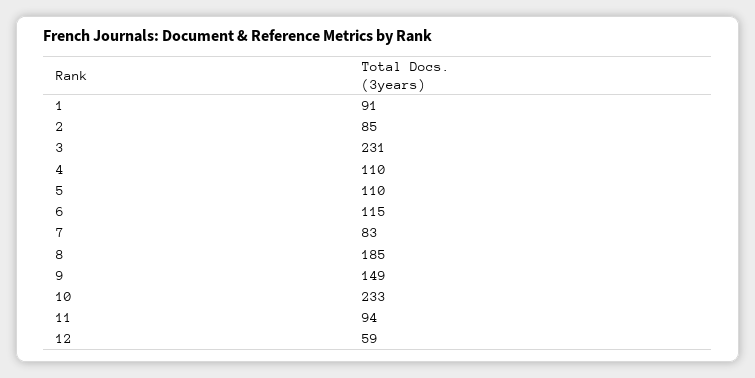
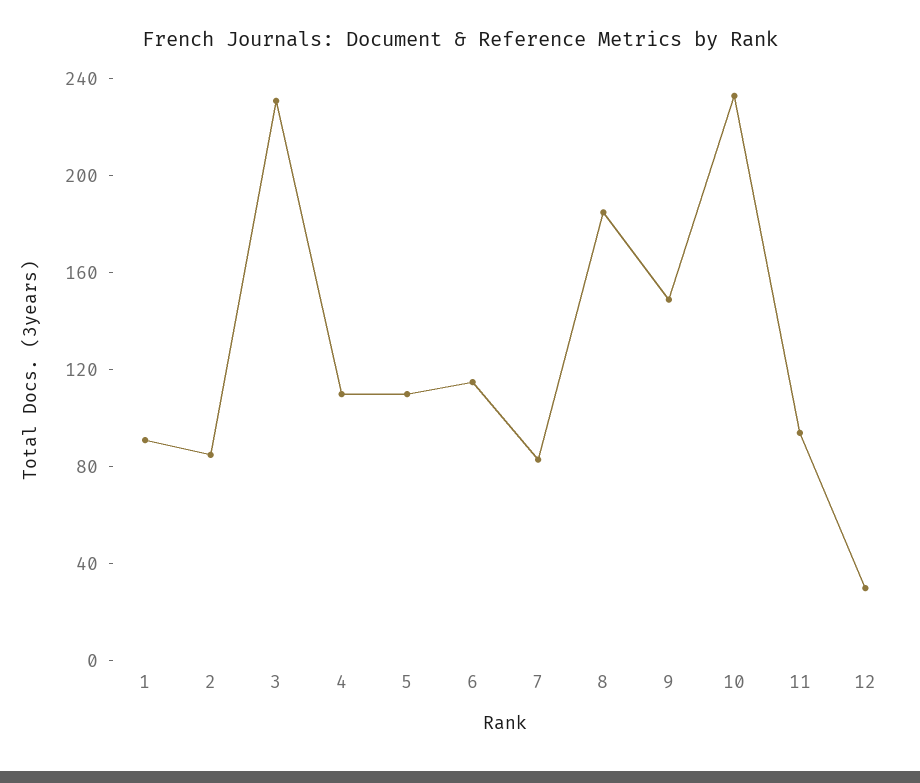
12: 59 -> 30

